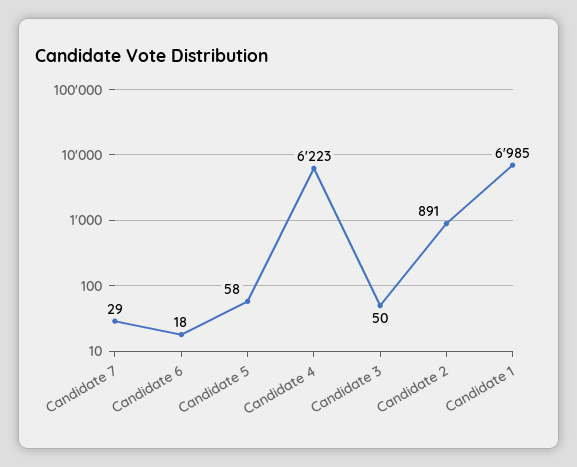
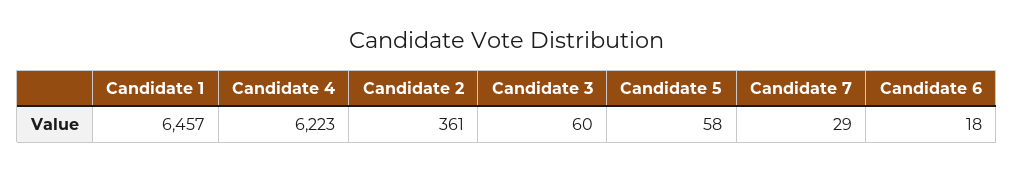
Candidate 3: 50 -> 60
Candidate 2: 891 -> 361
Candidate 1: 6985 -> 6457

